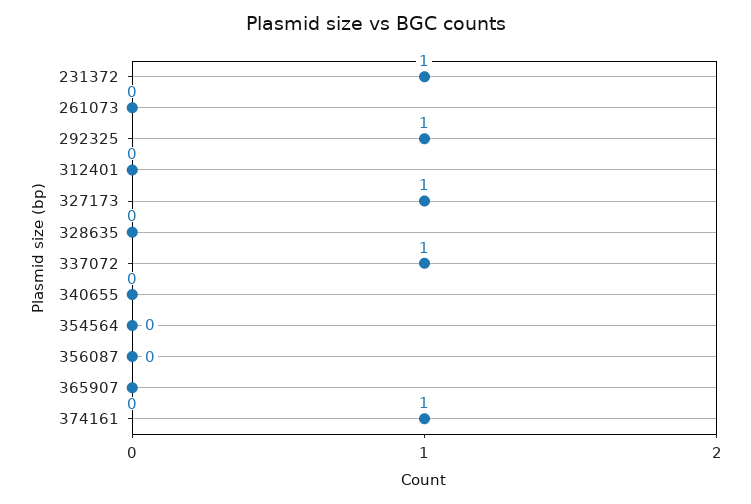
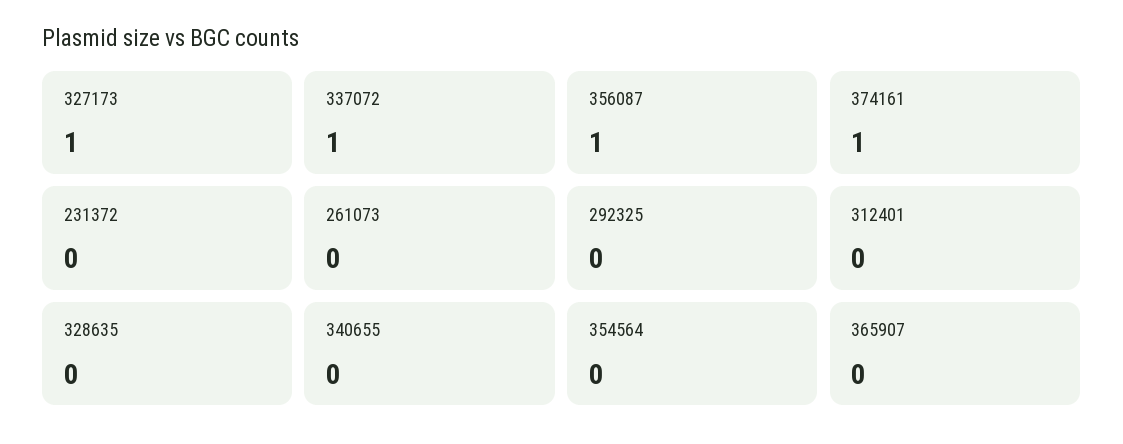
231372: 1 -> 0
292325: 1 -> 0
356087: 0 -> 1

